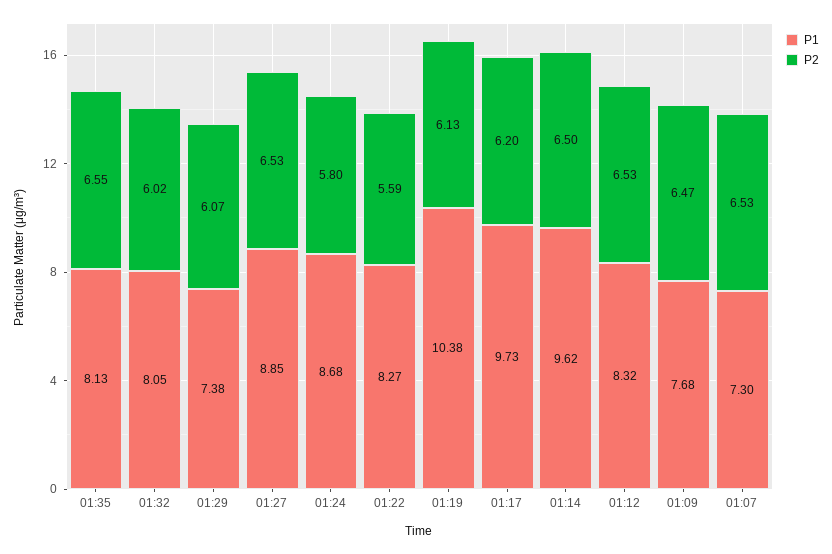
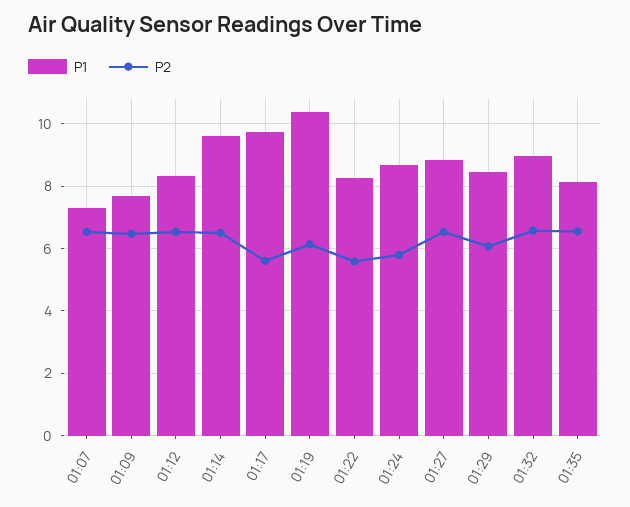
P1, 01:32: 8.05 -> 9
P2, 01:32: 6.02 -> 6.6
P1, 01:29: 7.38 -> 8.4
P2, 01:17: 6.2 -> 5.6

